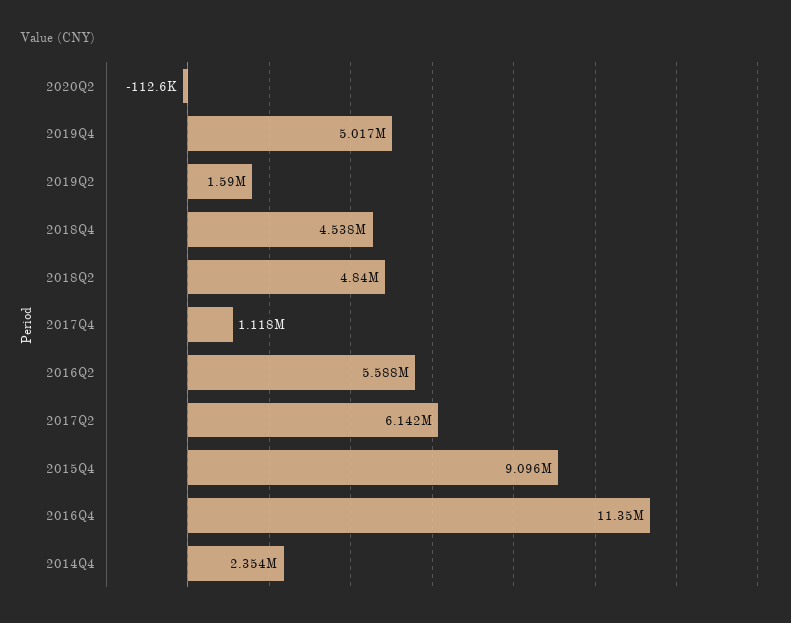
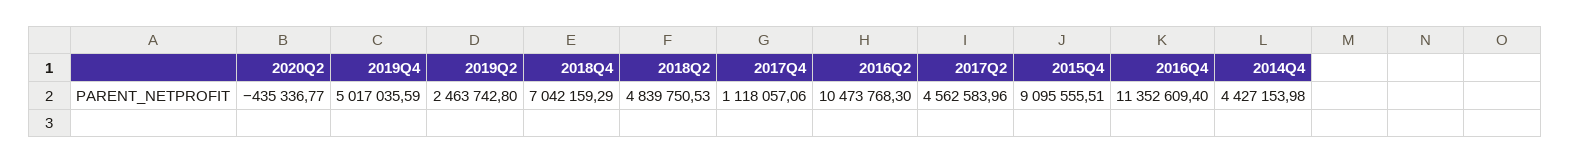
2020Q2: -112600 -> -435336.77
2019Q2: 1590000 -> 2463742.8
2018Q4: 4538000 -> 7042159.29
2016Q2: 5588000 -> 10473768.3
2017Q2: 6142000 -> 4562583.96
2014Q4: 2354000 -> 4427153.98

